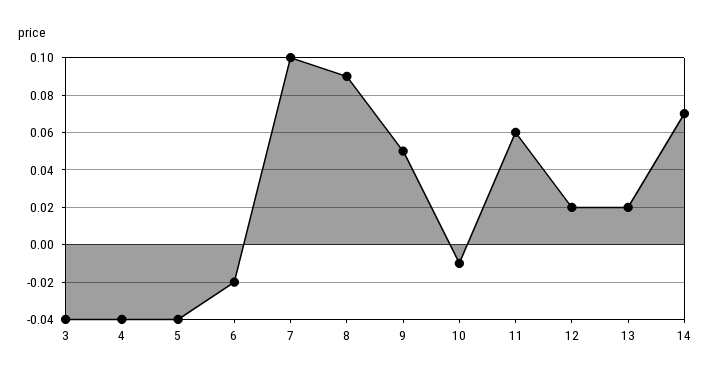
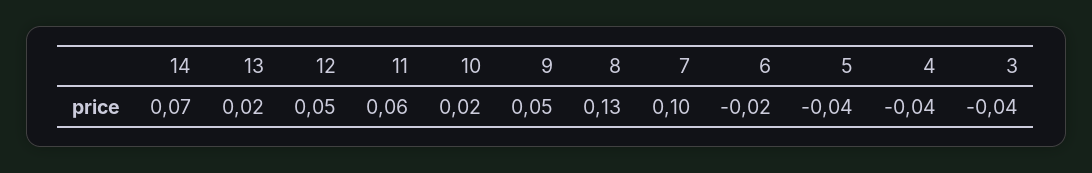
8: 0.09 -> 0.13
10: -0.01 -> 0.02
12: 0.02 -> 0.05

